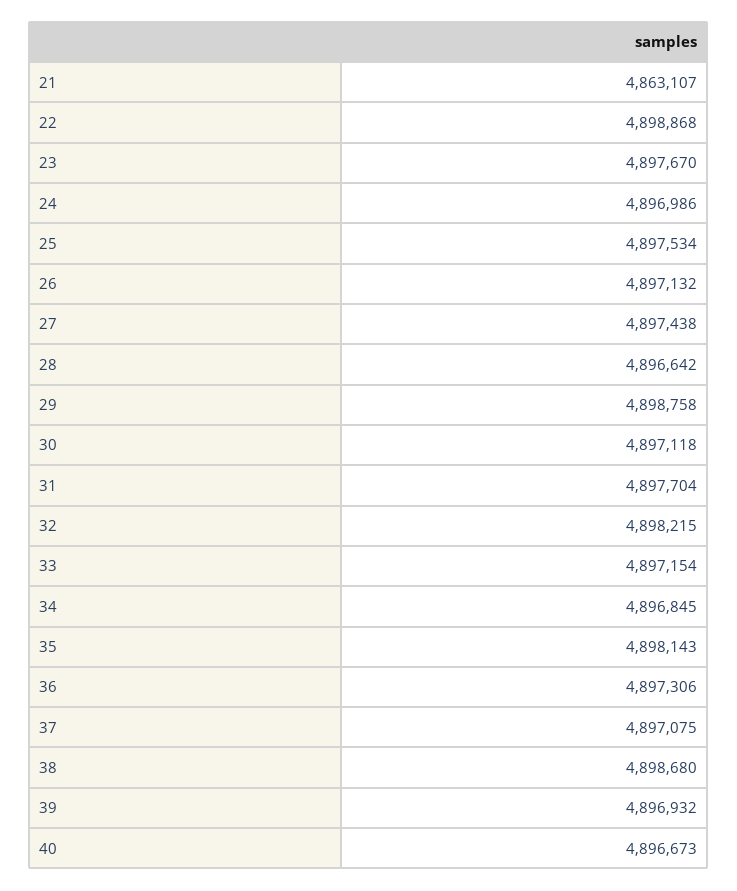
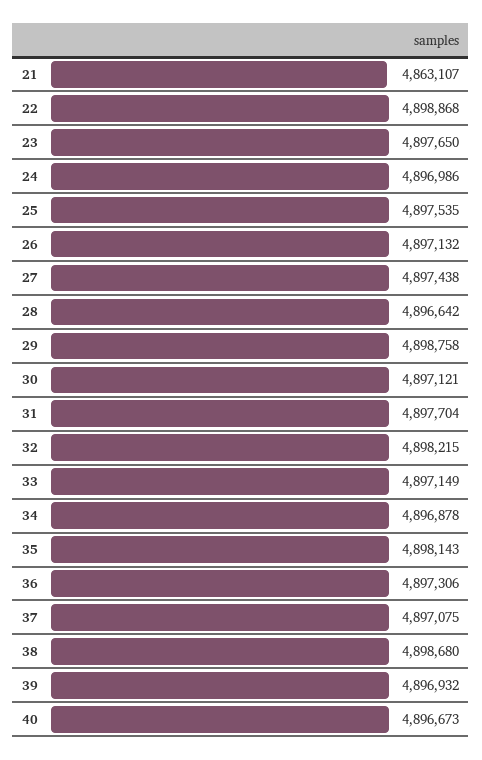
23: 4897670 -> 4897650
25: 4897534 -> 4897535
30: 4897118 -> 4897121
33: 4897154 -> 4897149
34: 4896845 -> 4896878

